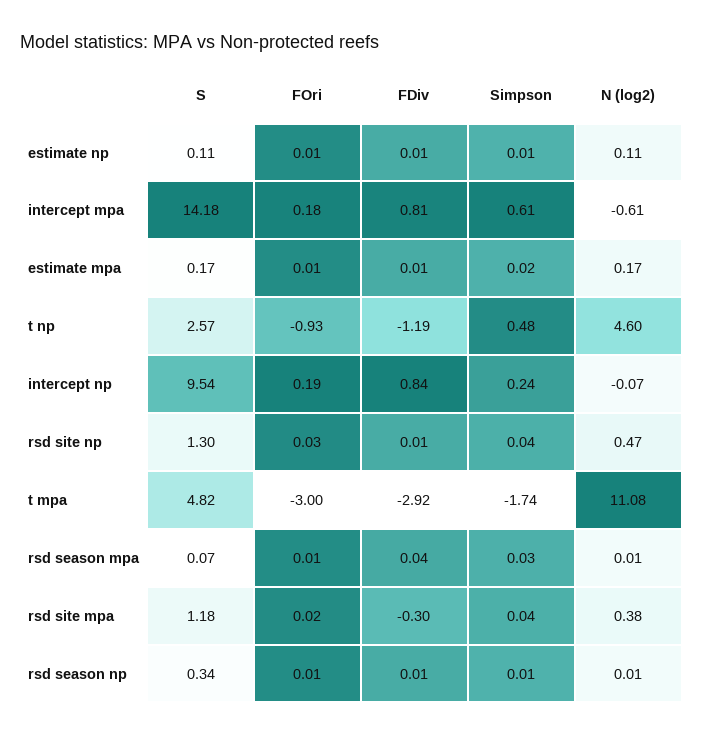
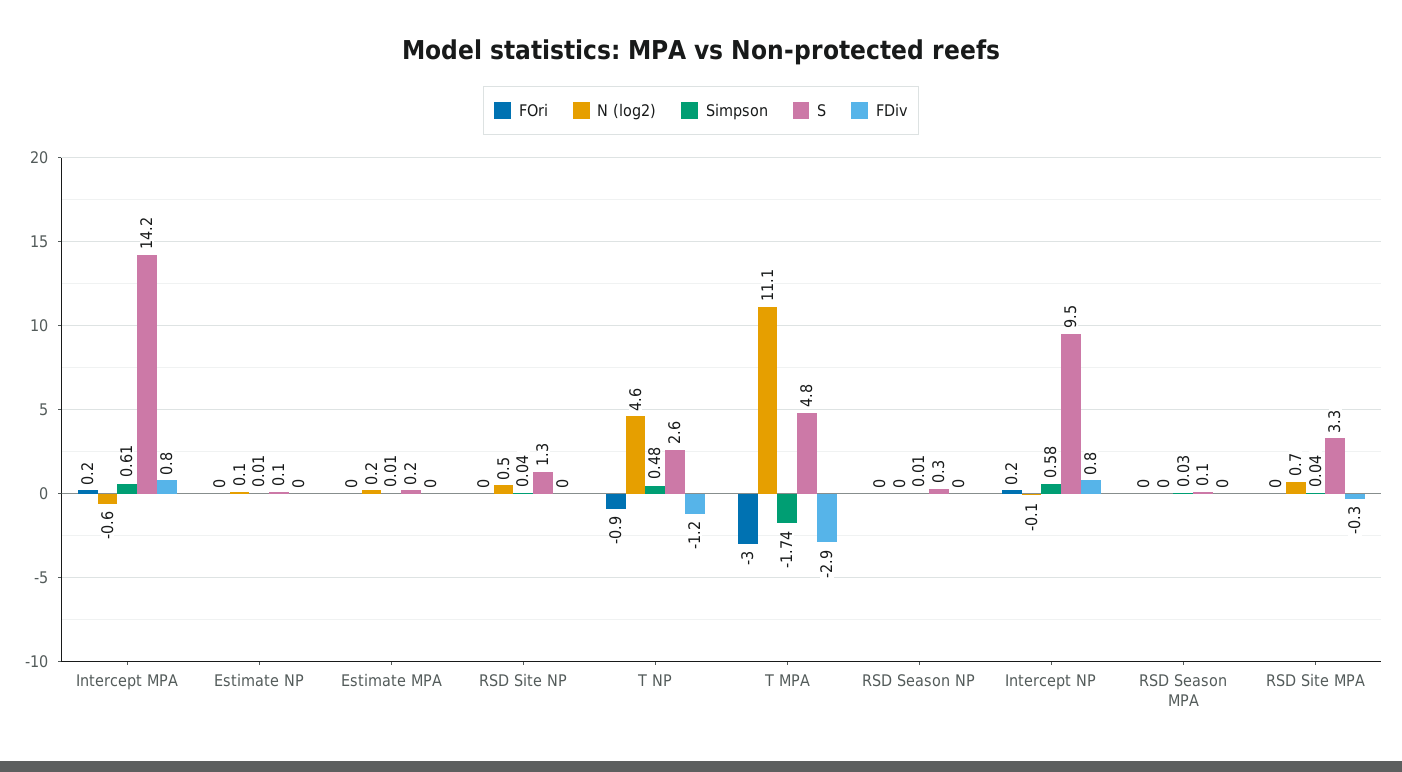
Simpson, estimate mpa: 0.02 -> 0.01
Simpson, intercept np: 0.24 -> 0.58
S, rsd site mpa: 1.18 -> 3.3
N (log2), rsd site mpa: 0.38 -> 0.7

